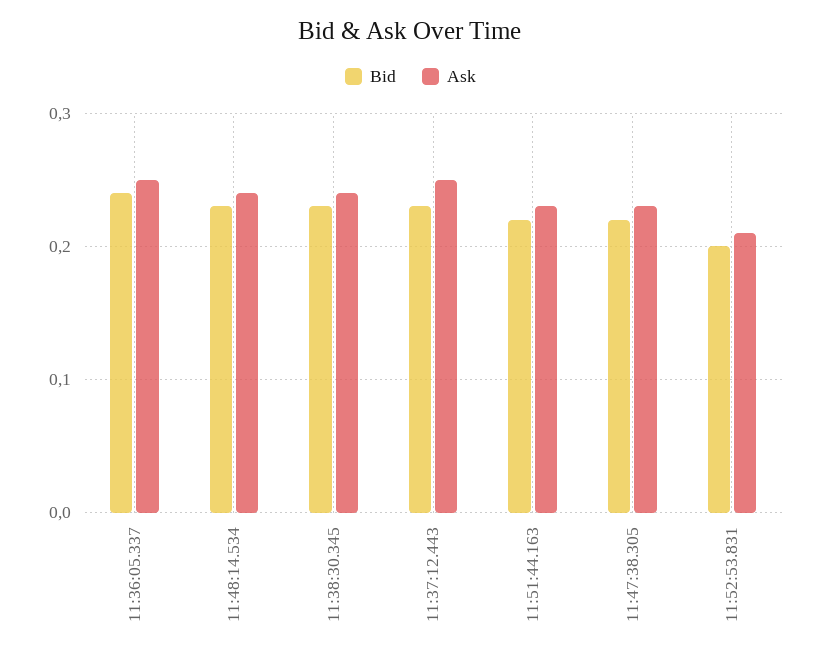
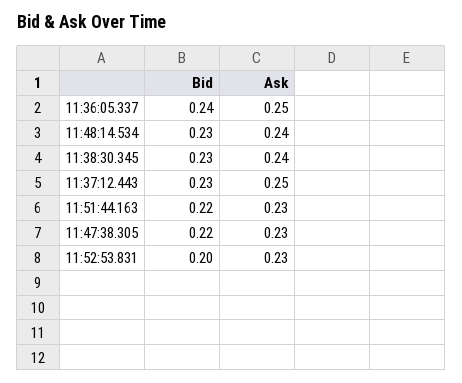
Ask, 11:52:53.831: 0.21 -> 0.23

